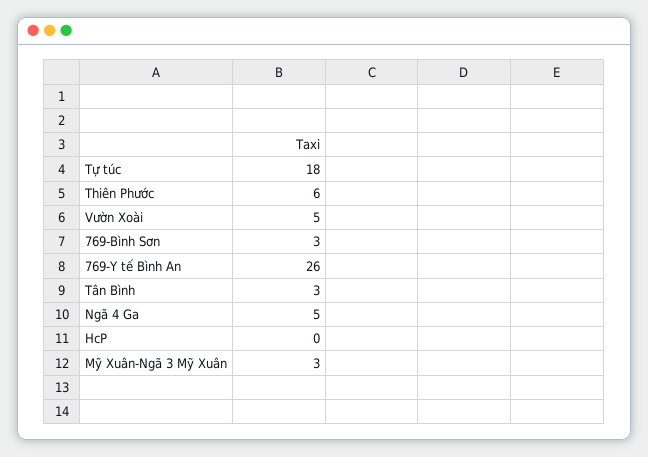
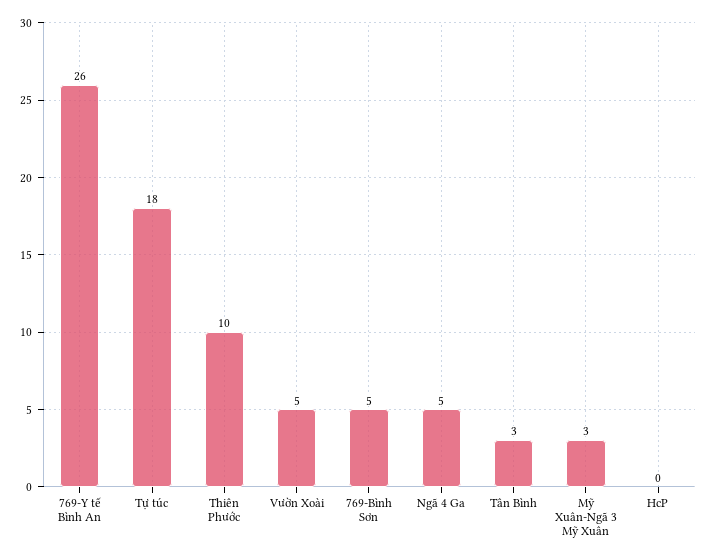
Thiên Phước: 6 -> 10
769-Bình Sơn: 3 -> 5

